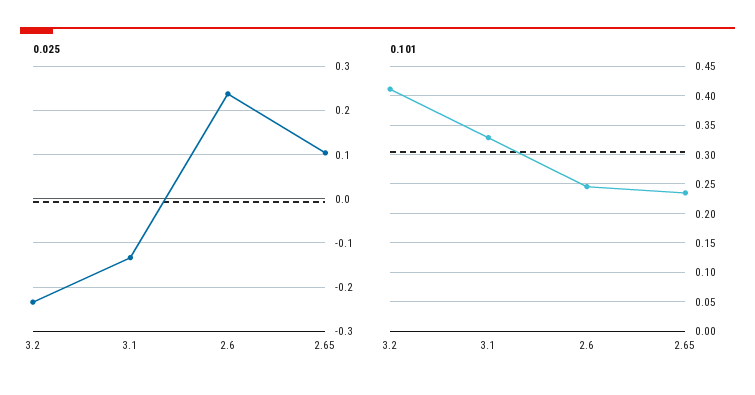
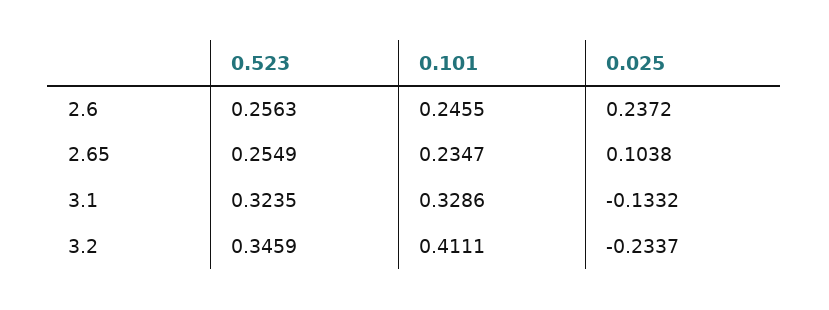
0.523, 2.6: none -> 0.2563
0.523, 2.65: none -> 0.2549
0.523, 3.1: none -> 0.3235
0.523, 3.2: none -> 0.3459

